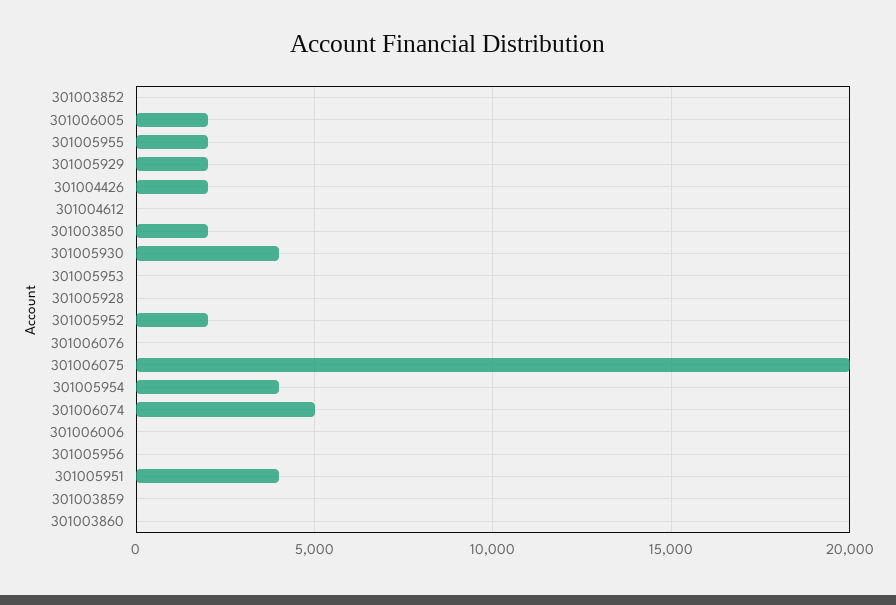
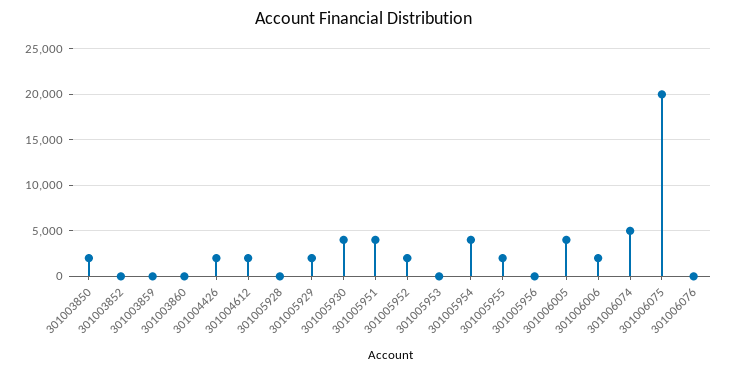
301006005: 2000 -> 4000
301004612: 0 -> 2000
301006006: 0 -> 2000

